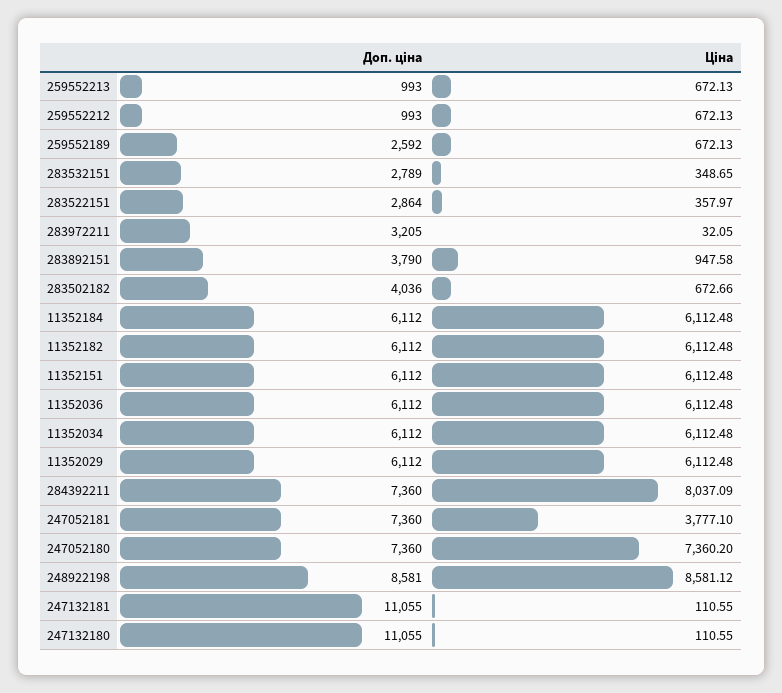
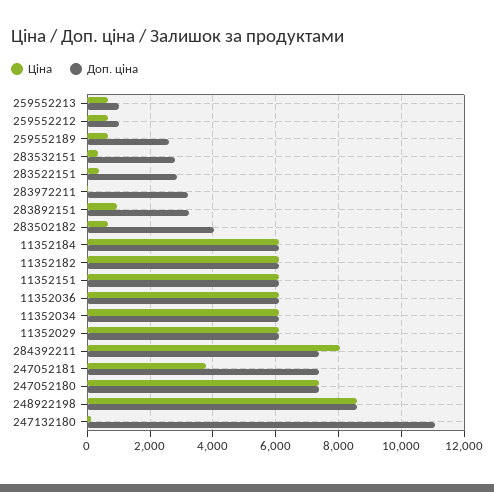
Доп. ціна, 283892151: 3790 -> 3200
Доп. ціна, 247132181: 11055 -> none
Ціна, 247132181: 110.55 -> none

